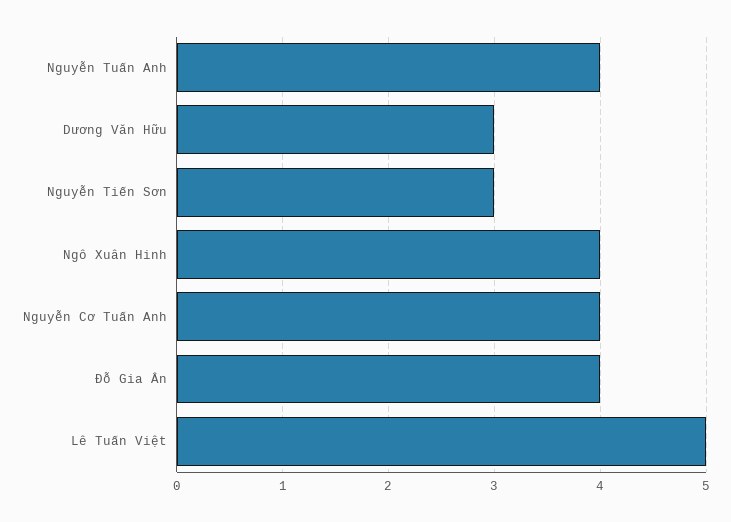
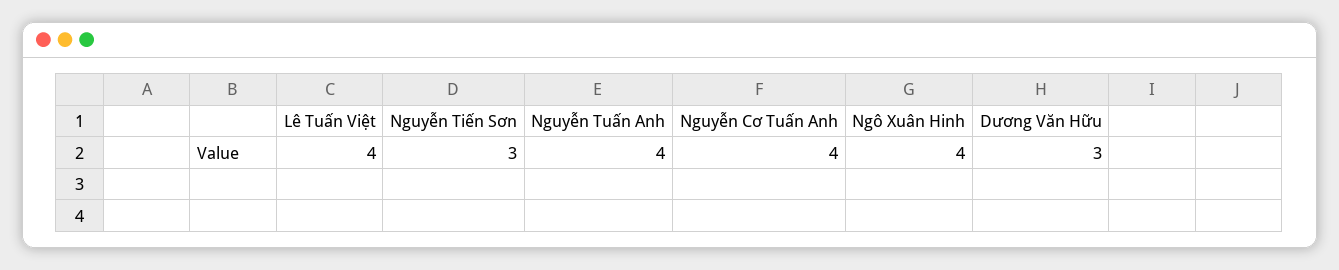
Đỗ Gia Ân: 4 -> none
Lê Tuấn Việt: 5 -> 4

